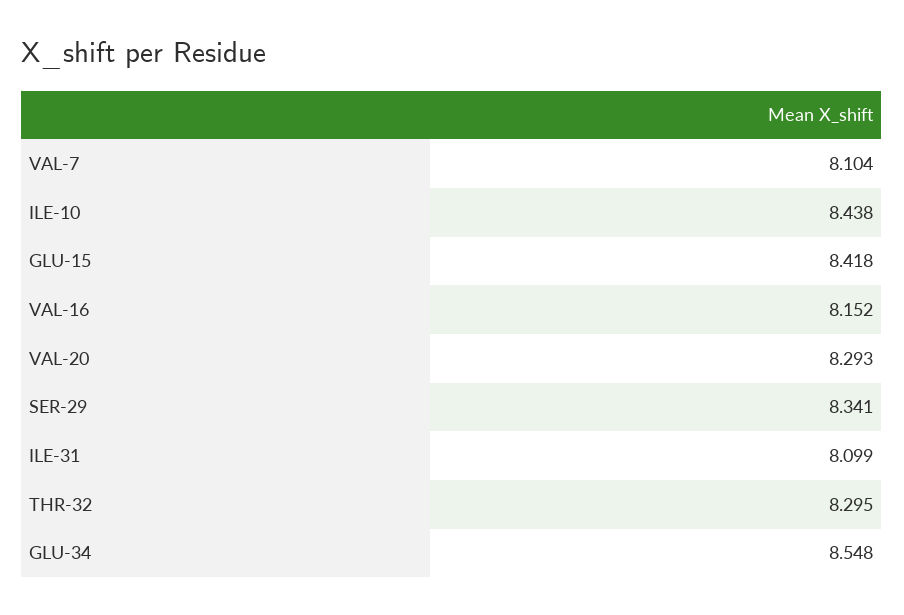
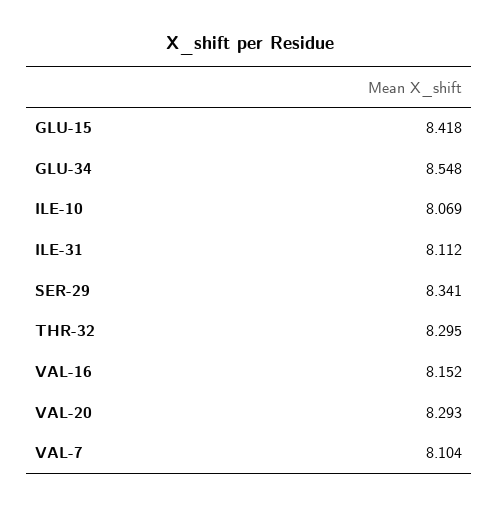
ILE-10: 8.438 -> 8.069
ILE-31: 8.099 -> 8.112

